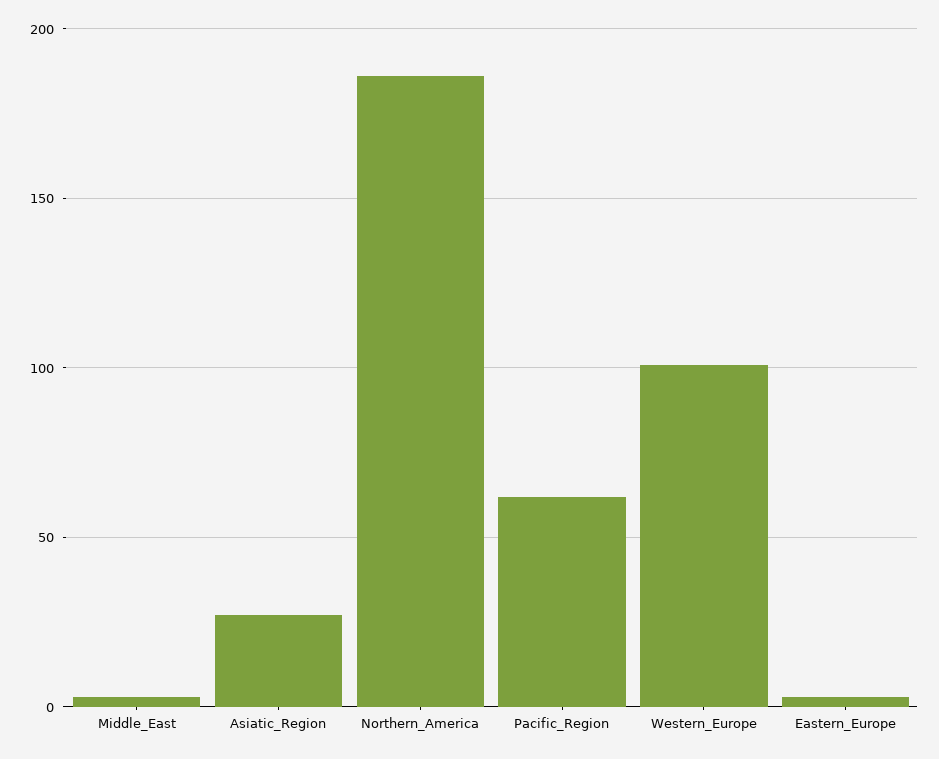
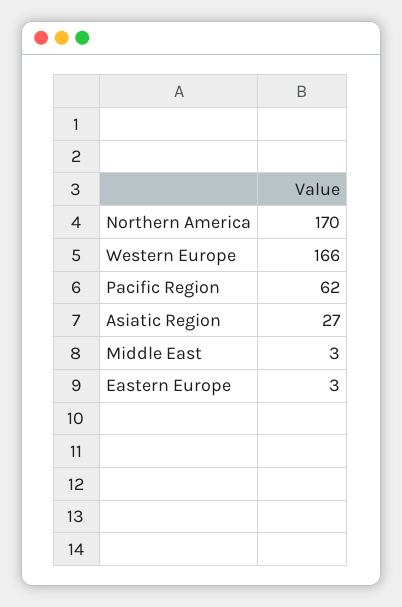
Northern_America: 185 -> 170
Western_Europe: 100 -> 166

